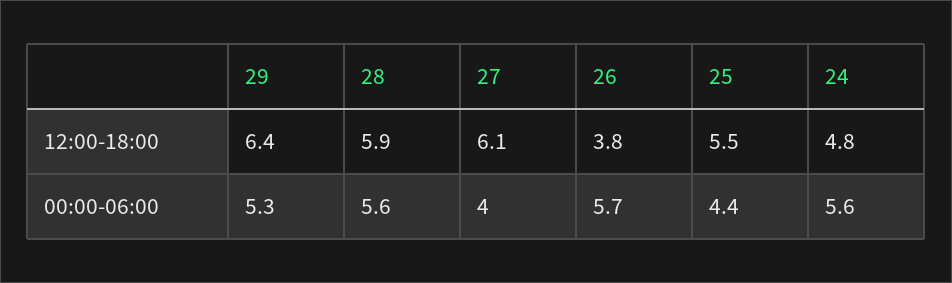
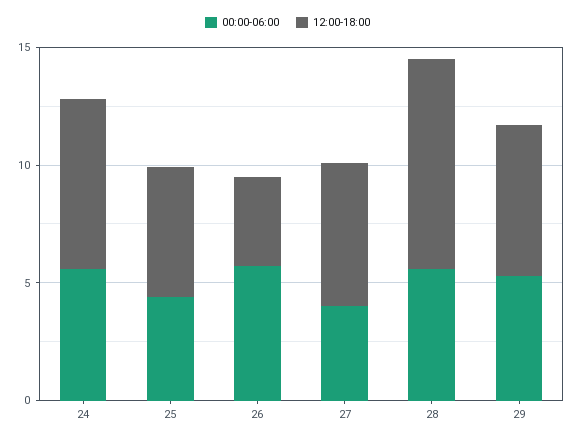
12:00-18:00, 28: 5.9 -> 9
12:00-18:00, 24: 4.8 -> 7

